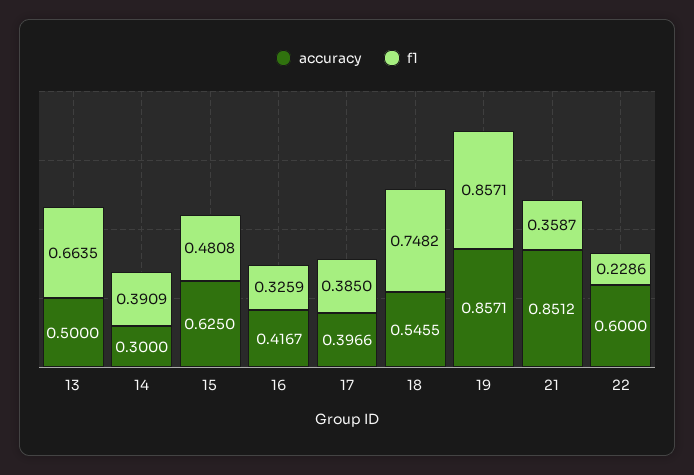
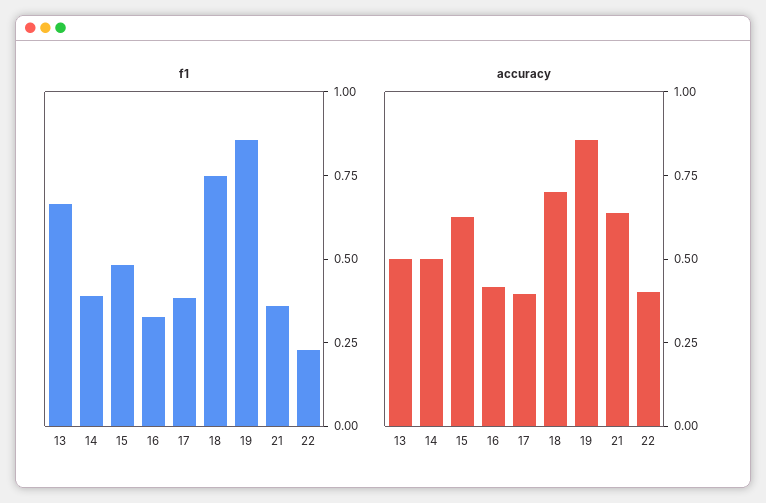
accuracy, 14: 0.3 -> 0.5
accuracy, 18: 0.5455 -> 0.7
accuracy, 21: 0.8512 -> 0.65
accuracy, 22: 0.6 -> 0.4

